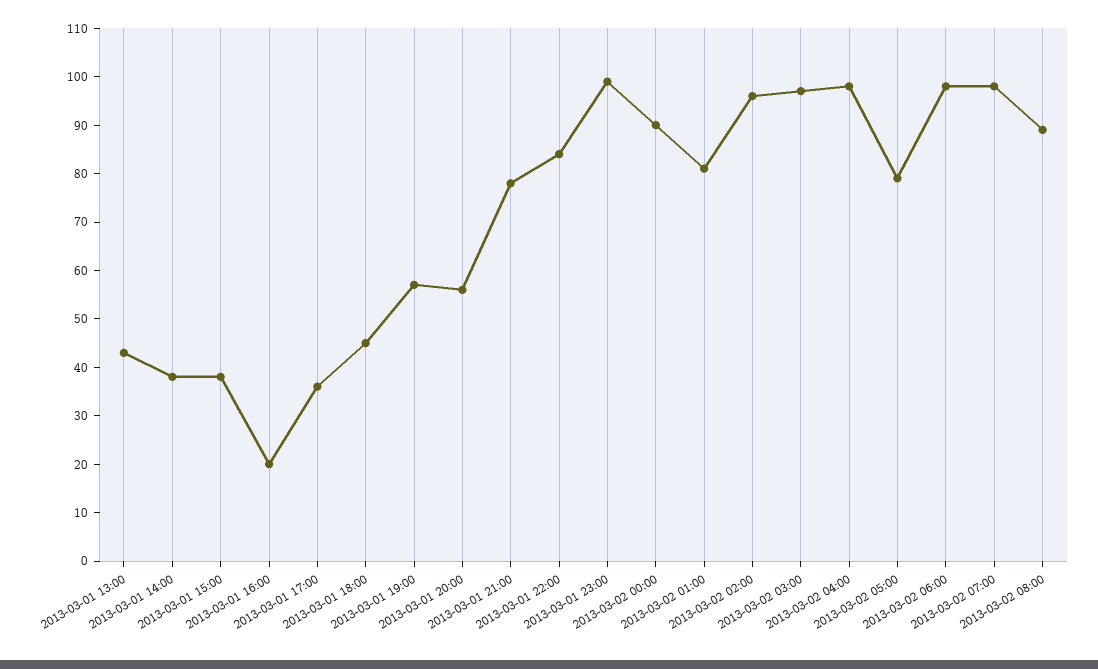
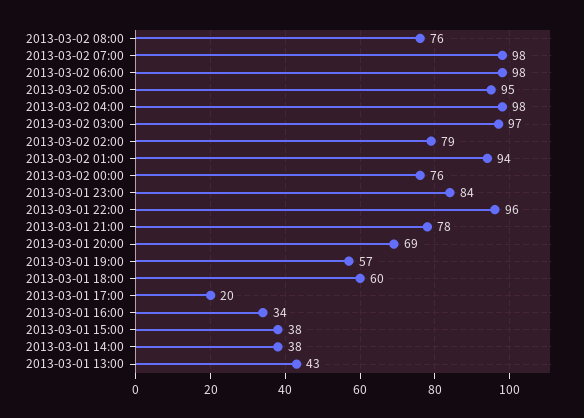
2013-03-01 16:00: 20 -> 34
2013-03-01 17:00: 35 -> 20
2013-03-01 18:00: 45 -> 60
2013-03-01 20:00: 55 -> 69
2013-03-01 22:00: 85 -> 96
2013-03-01 23:00: 100 -> 84
2013-03-02 00:00: 90 -> 76
2013-03-02 01:00: 80 -> 94
2013-03-02 02:00: 95 -> 79
2013-03-02 05:00: 80 -> 95
2013-03-02 08:00: 90 -> 76

